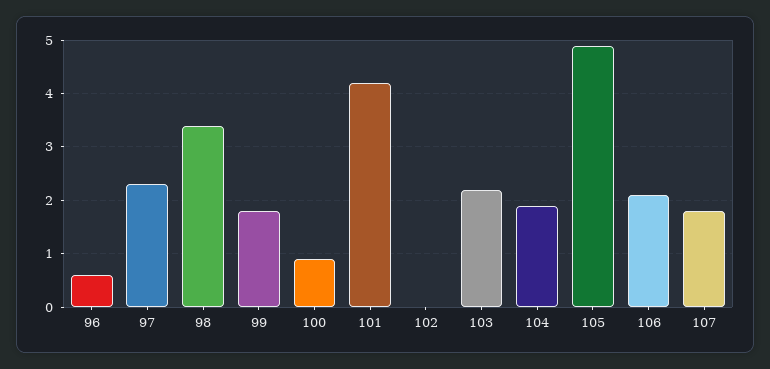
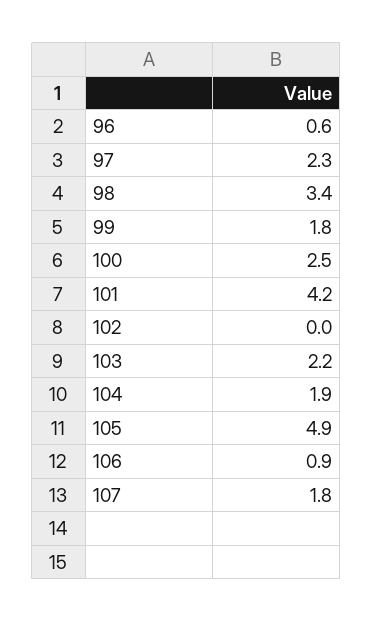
100: 1 -> 2.5
106: 2 -> 0.9

